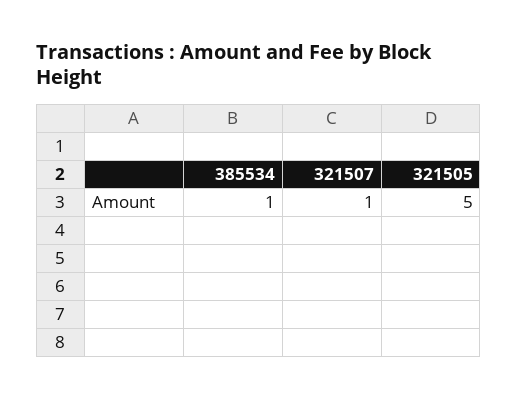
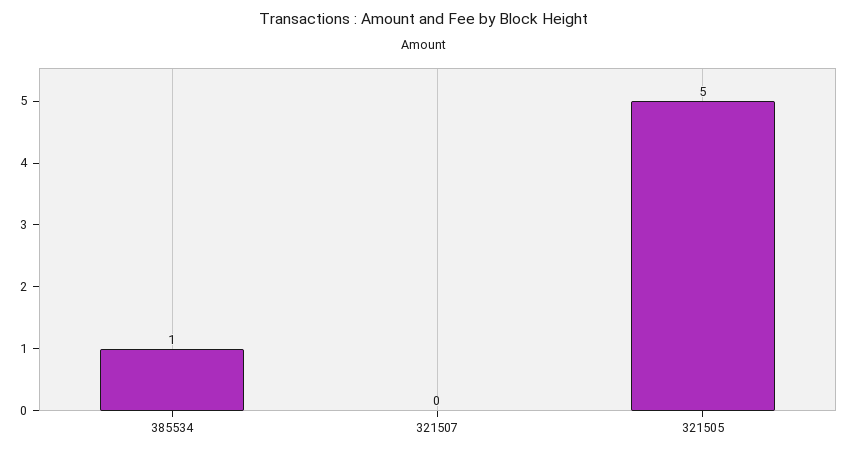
321507: 1 -> 0

